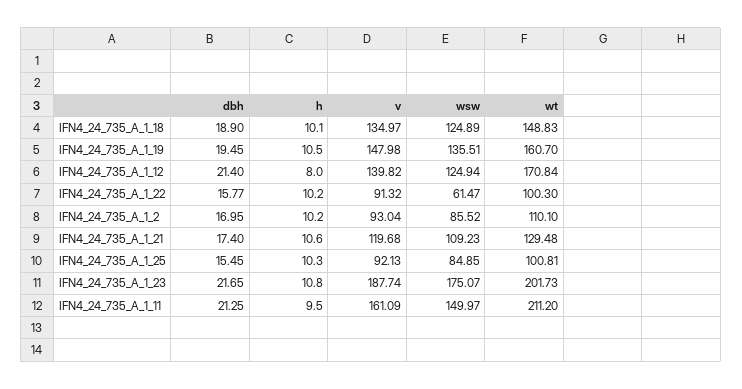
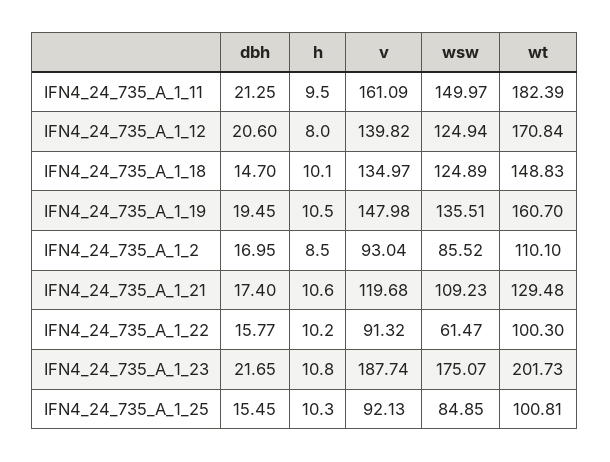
dbh, IFN4_24_735_A_1_18: 18.9 -> 14.7
dbh, IFN4_24_735_A_1_12: 21.4 -> 20.6
h, IFN4_24_735_A_1_2: 10.2 -> 8.5
wt, IFN4_24_735_A_1_11: 211.2 -> 182.39

